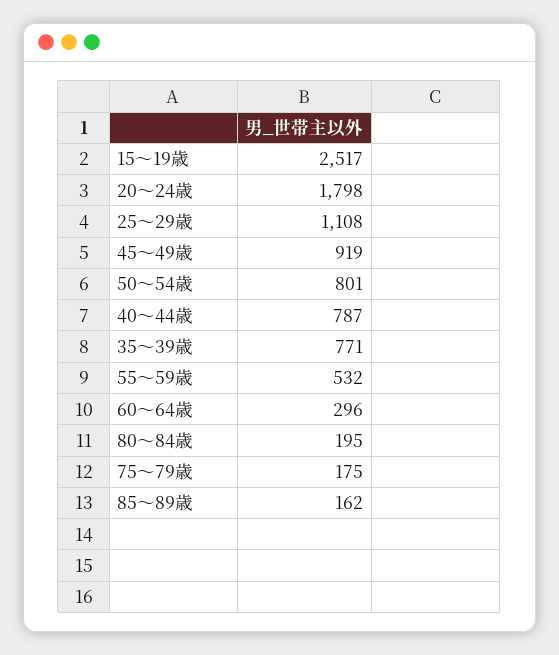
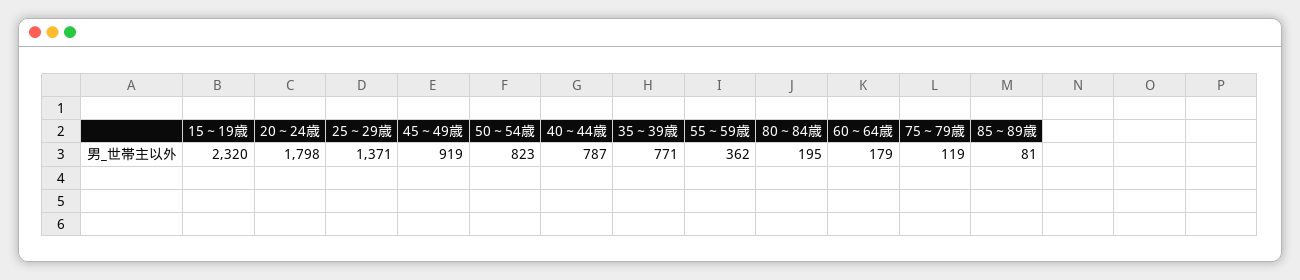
15～19歳: 2517 -> 2320
25～29歳: 1108 -> 1371
50～54歳: 801 -> 823
55～59歳: 532 -> 362
60～64歳: 296 -> 179
75～79歳: 175 -> 119
85～89歳: 162 -> 81

